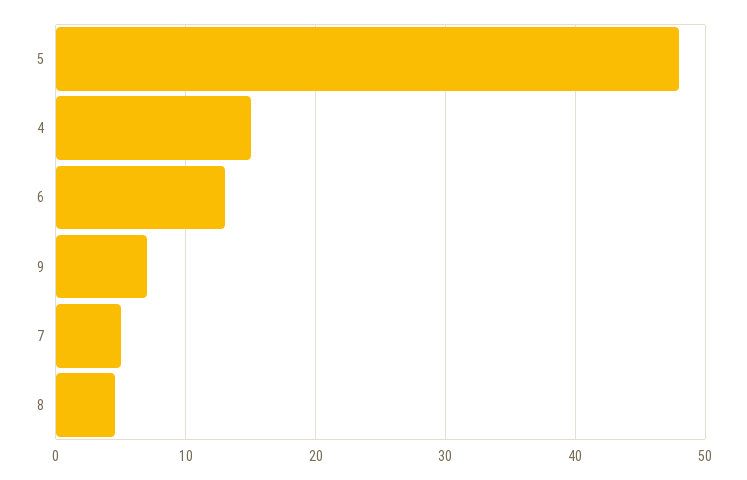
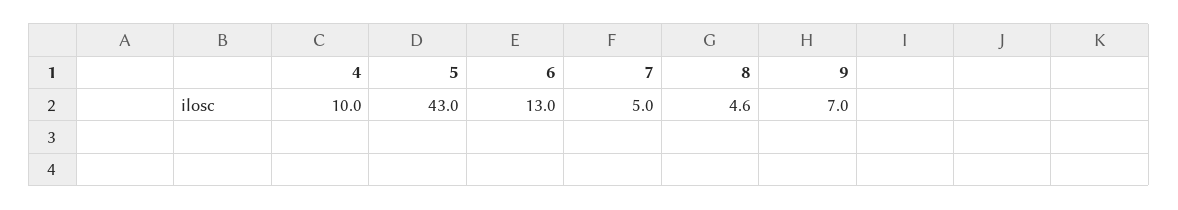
5: 48 -> 43
4: 15 -> 10

